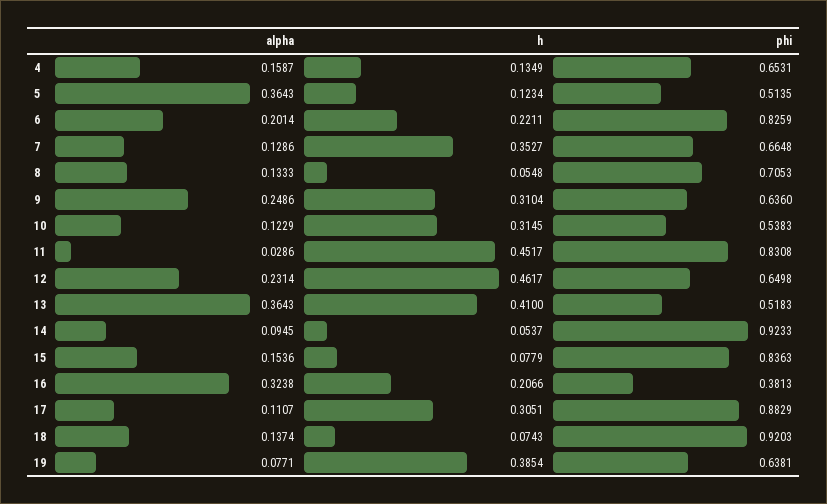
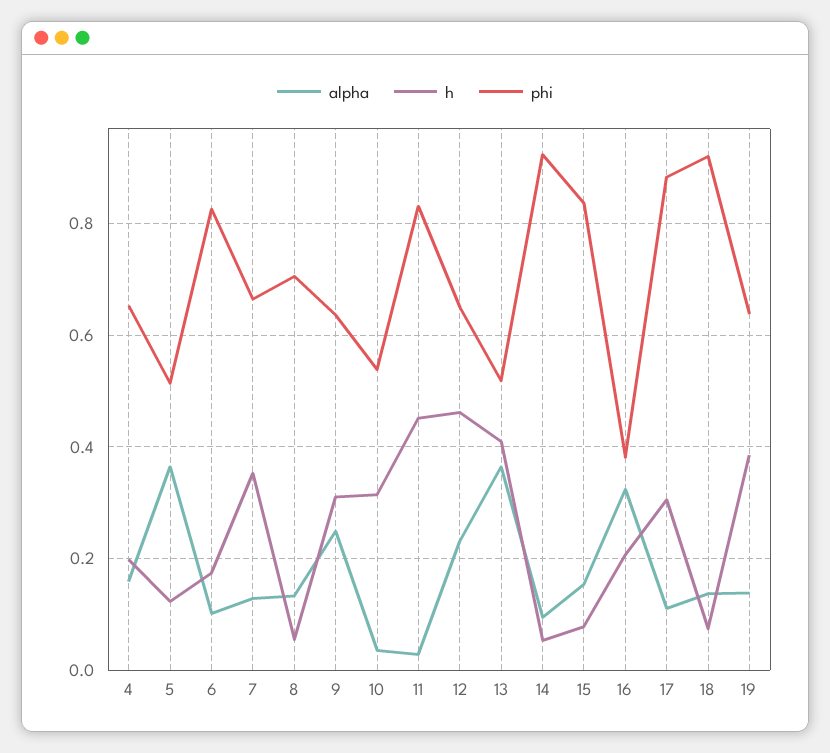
h, 4: 0.1349 -> 0.2
alpha, 6: 0.2014 -> 0.1
h, 6: 0.2211 -> 0.18
alpha, 10: 0.1229 -> 0.04
alpha, 19: 0.0771 -> 0.14

